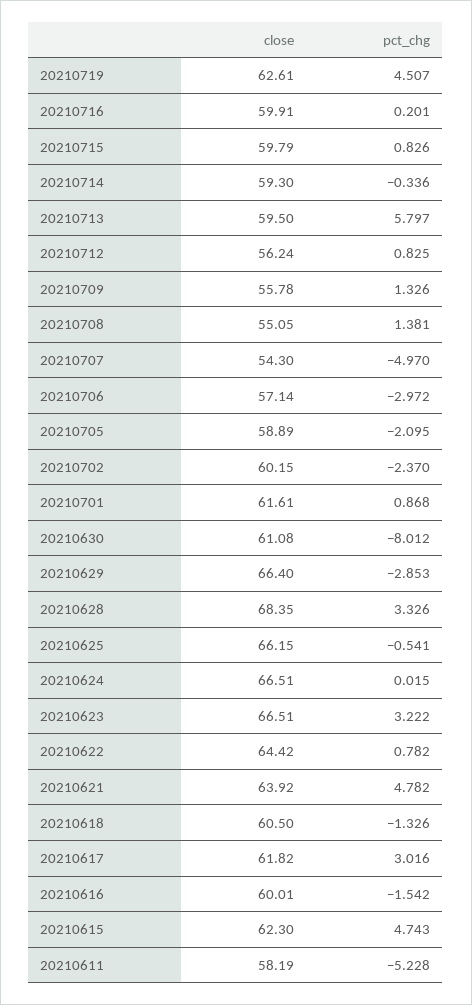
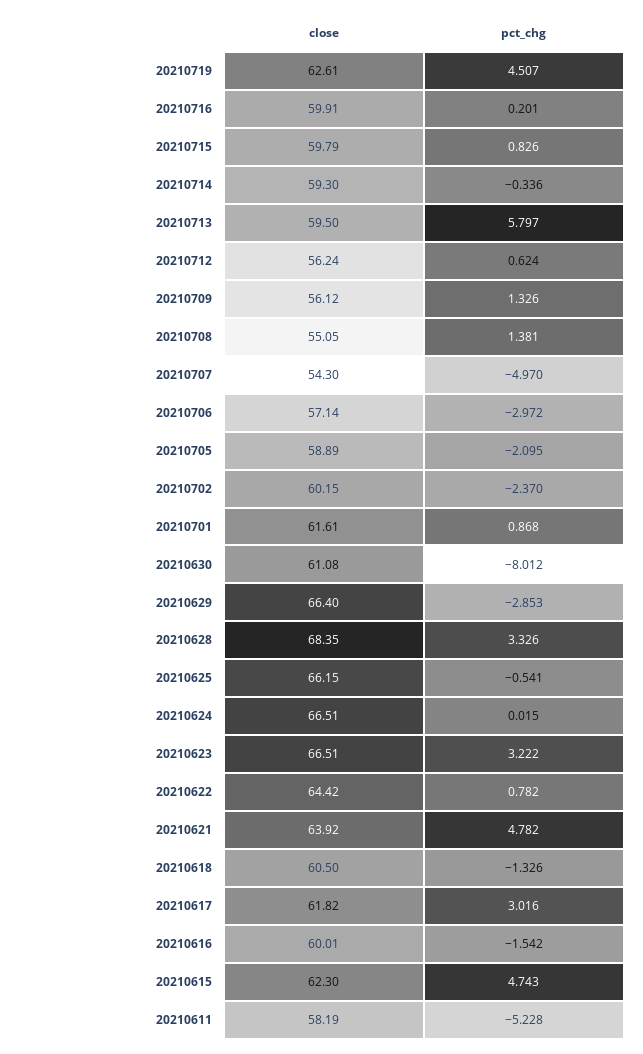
pct_chg, 20210712: 0.825 -> 0.624
close, 20210709: 55.78 -> 56.12

